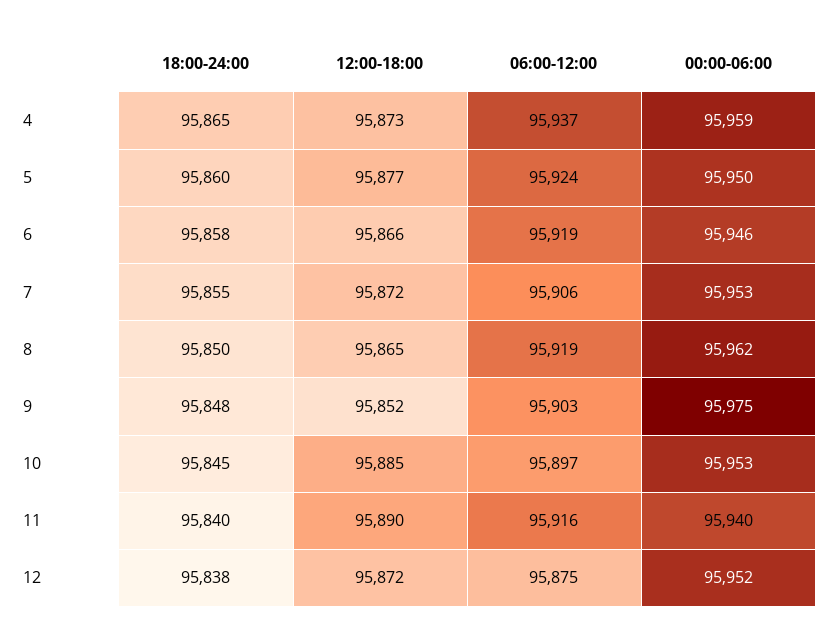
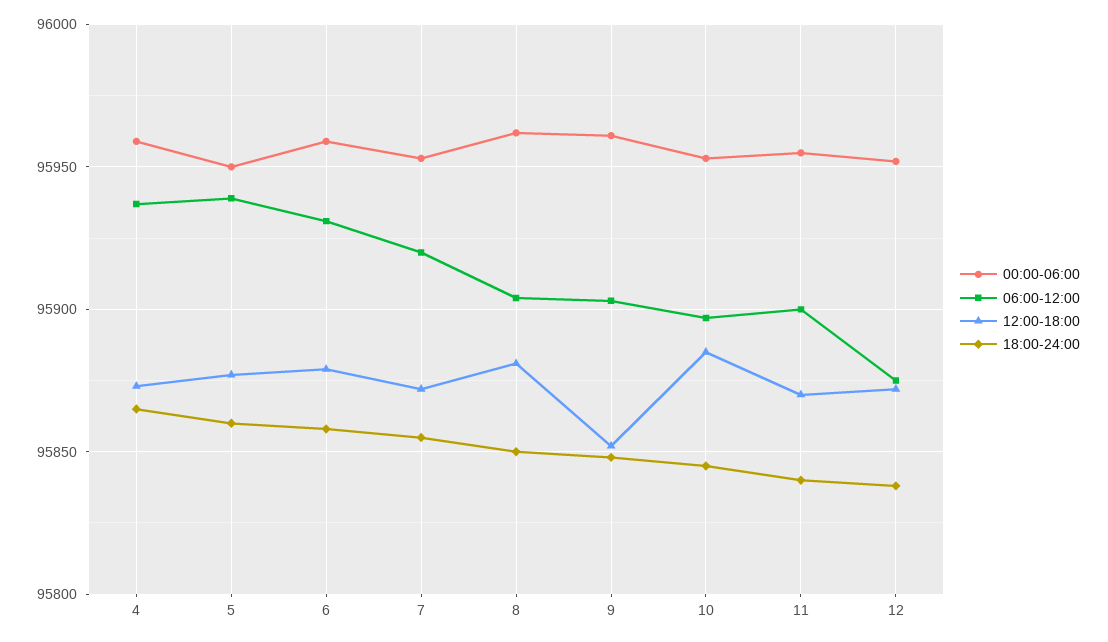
06:00-12:00, 5: 95924 -> 95940
12:00-18:00, 6: 95866 -> 95880
06:00-12:00, 6: 95919 -> 95930
00:00-06:00, 6: 95946 -> 95960
06:00-12:00, 7: 95906 -> 95920
12:00-18:00, 8: 95865 -> 95880
06:00-12:00, 8: 95919 -> 95905
00:00-06:00, 9: 95975 -> 95960
12:00-18:00, 11: 95890 -> 95870
06:00-12:00, 11: 95916 -> 95900
00:00-06:00, 11: 95940 -> 95955

